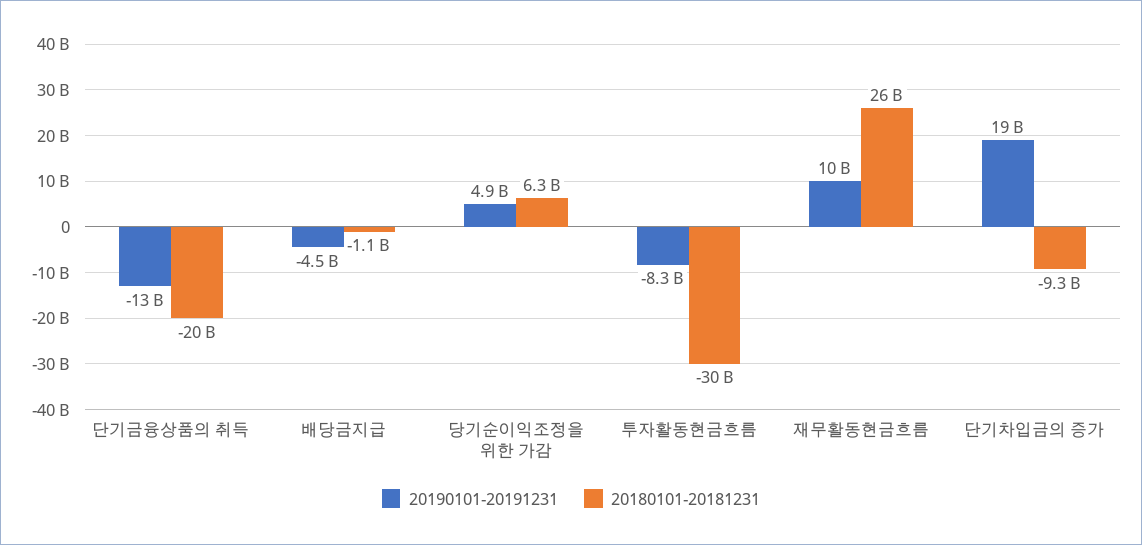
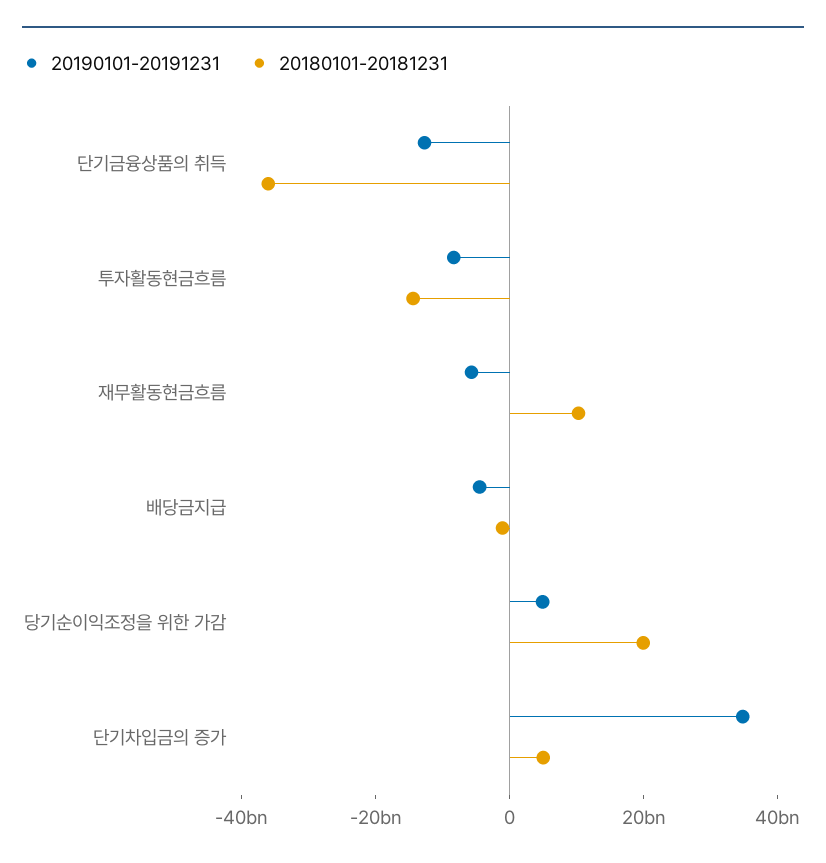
20180101-20181231, 단기금융상품의 취득: -20000000000 -> -35000000000
20180101-20181231, 당기순이익조정을 위한 가감: 6300000000 -> 20000000000
20180101-20181231, 투자활동현금흐름: -30000000000 -> -15000000000
20190101-20191231, 재무활동현금흐름: 10000000000 -> -5000000000
20180101-20181231, 재무활동현금흐름: 26000000000 -> 10000000000
20190101-20191231, 단기차입금의 증가: 19000000000 -> 35000000000
20180101-20181231, 단기차입금의 증가: -9300000000 -> 5000000000

